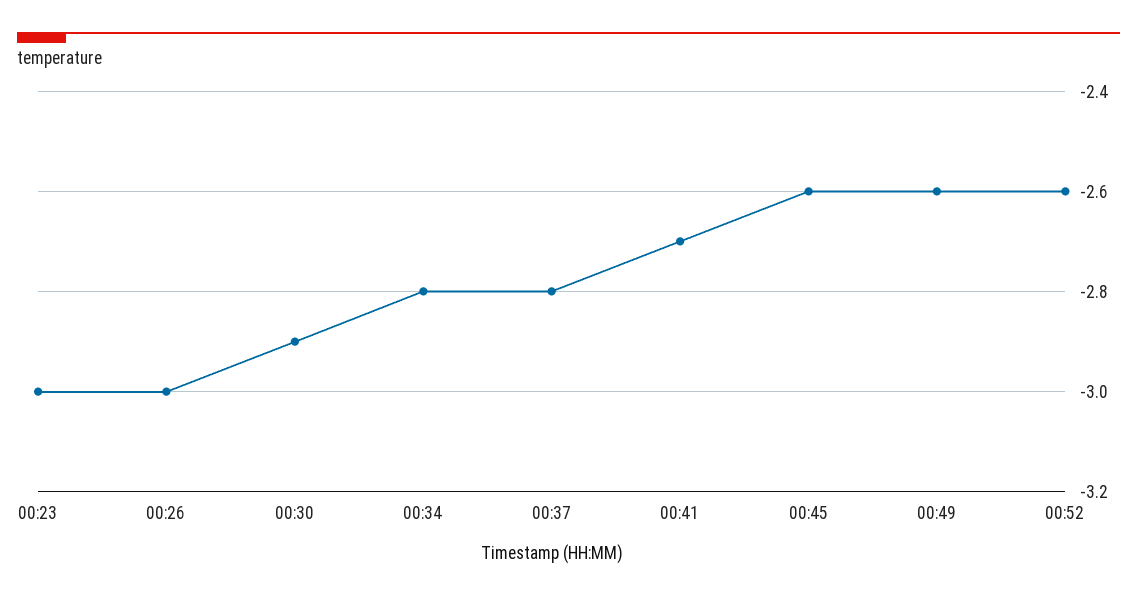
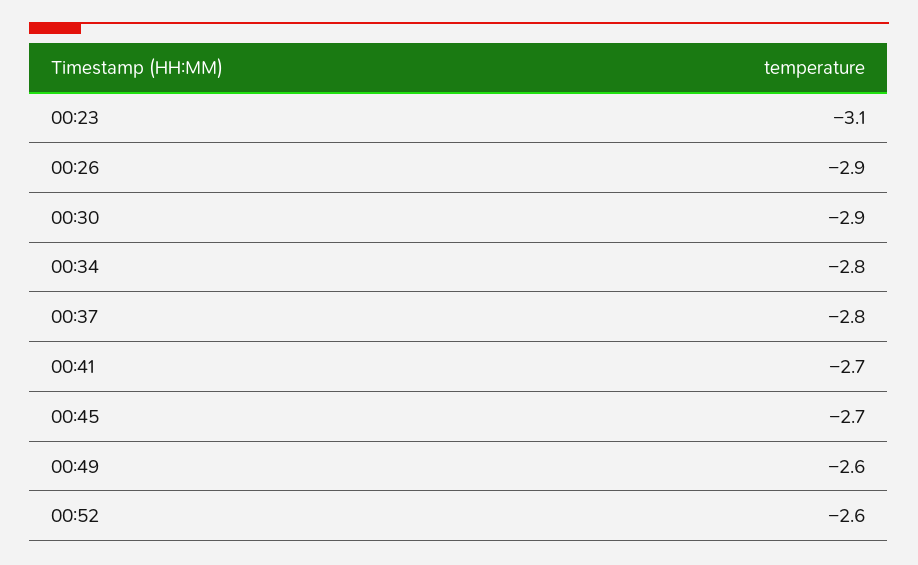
00:23: -3 -> -3.1
00:26: -3 -> -2.9
00:45: -2.6 -> -2.7

